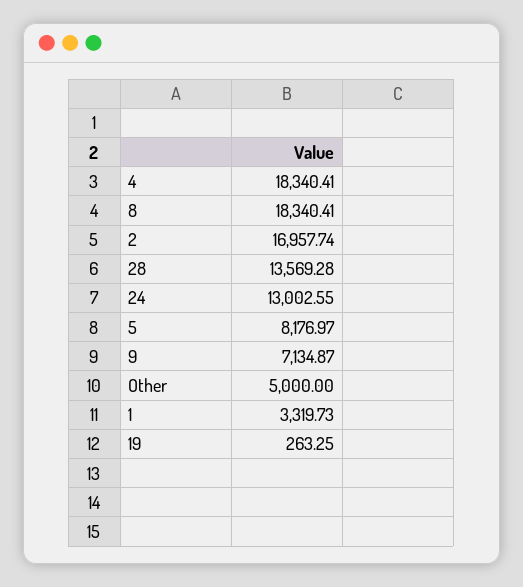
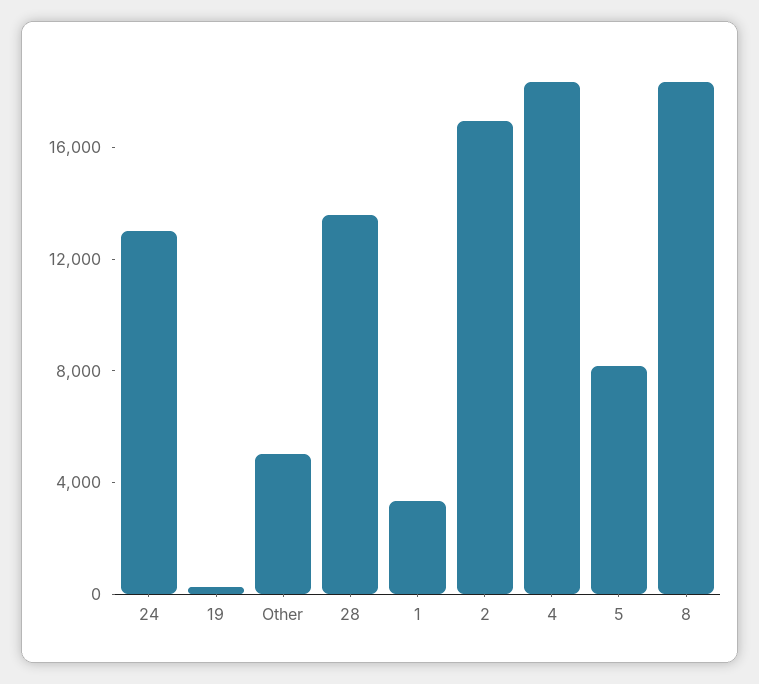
9: 7134.87 -> none

